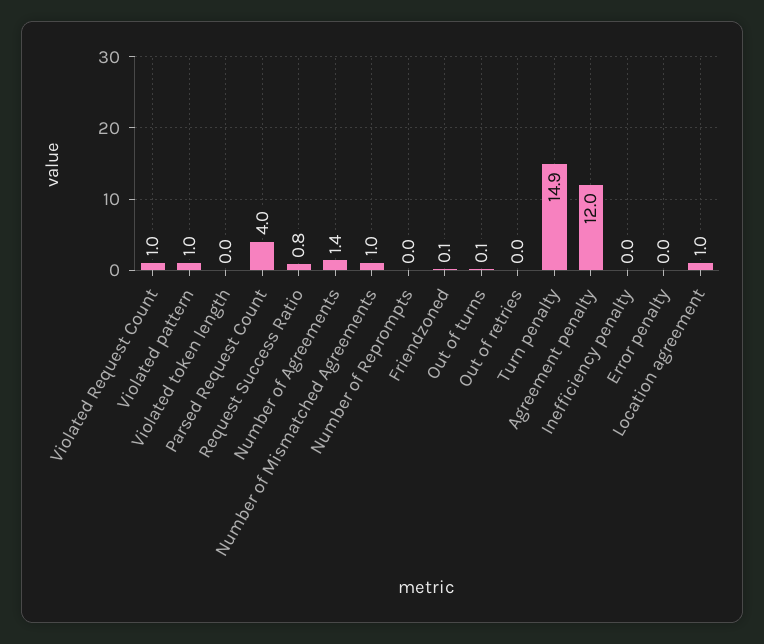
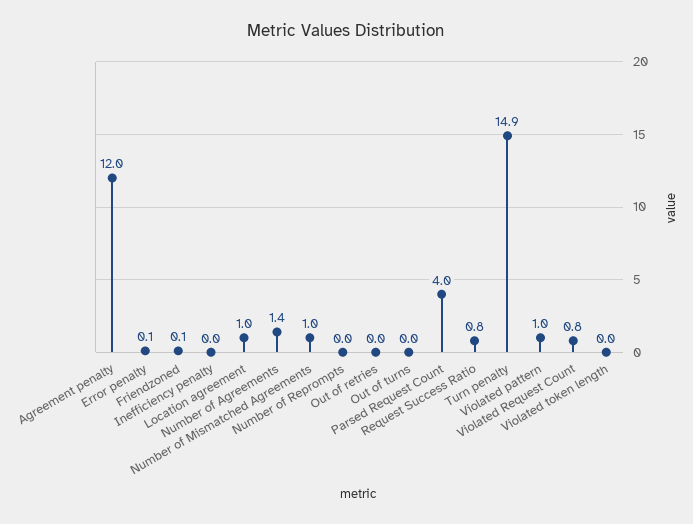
Violated Request Count: 1 -> 0.8
Out of turns: 0.1 -> 0
Error penalty: 0 -> 0.1

